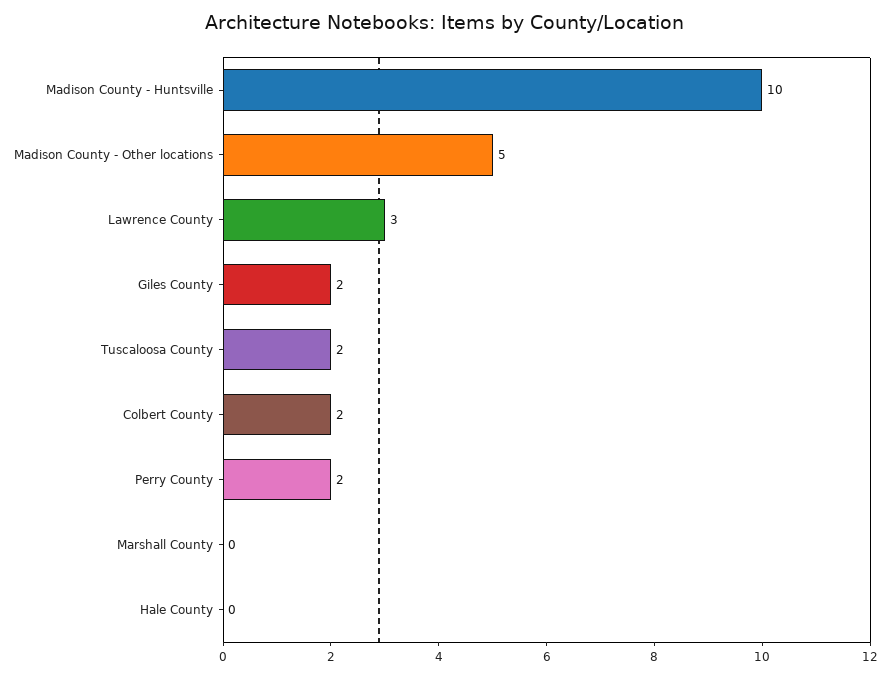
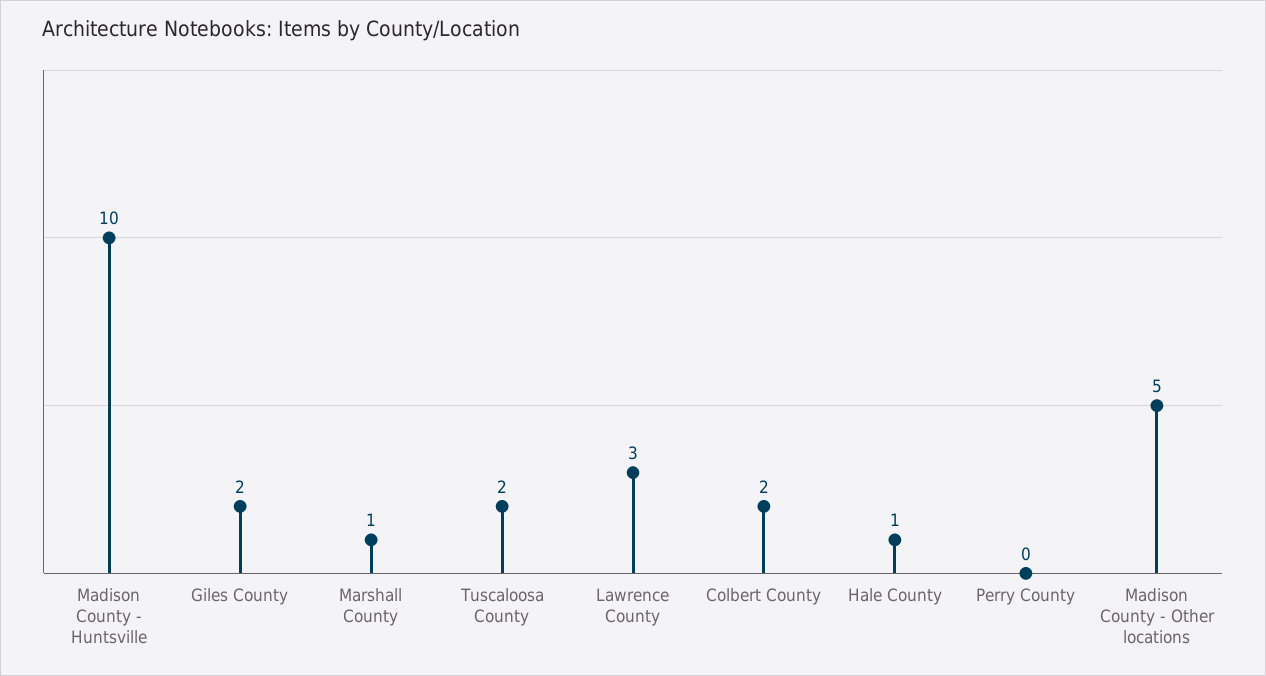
Perry County: 2 -> 0
Marshall County: 0 -> 1
Hale County: 0 -> 1

